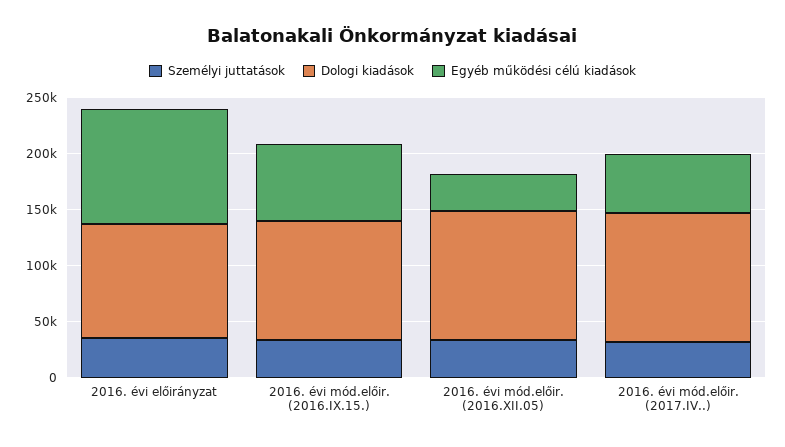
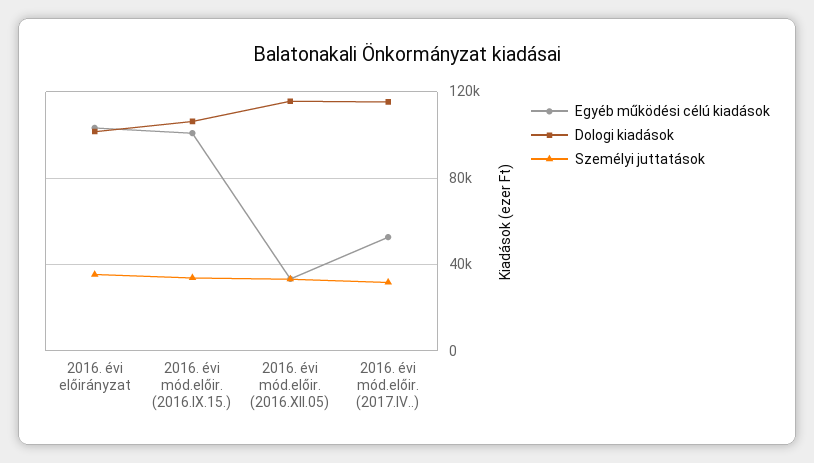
Egyéb működési célú kiadások, 2016. évi mód.előir. (2016.IX.15.): 70000 -> 100000

